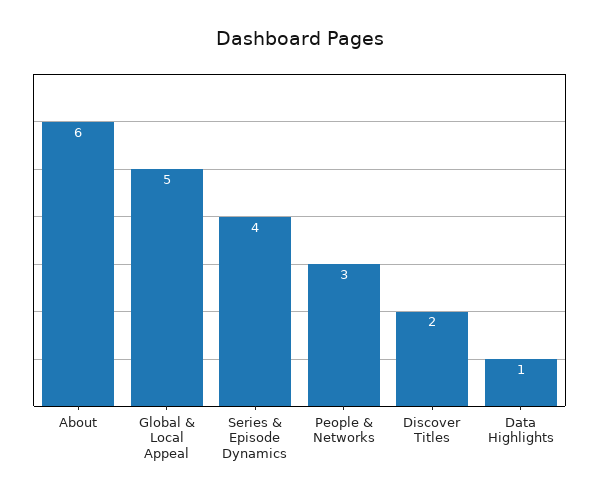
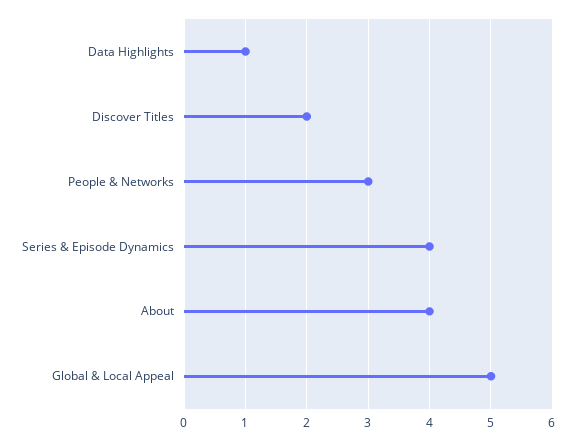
About: 6 -> 4

